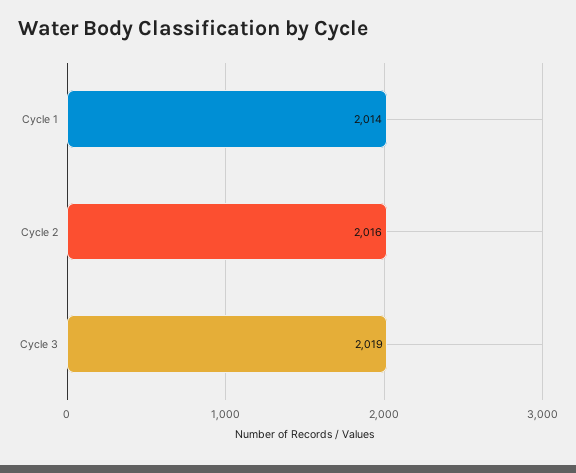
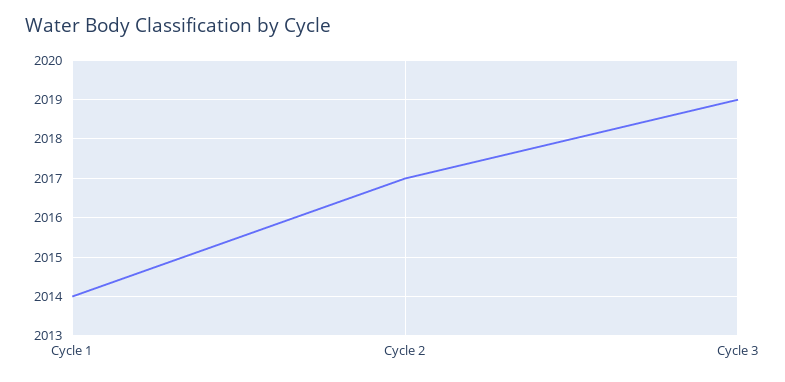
Cycle 2: 2016 -> 2017

